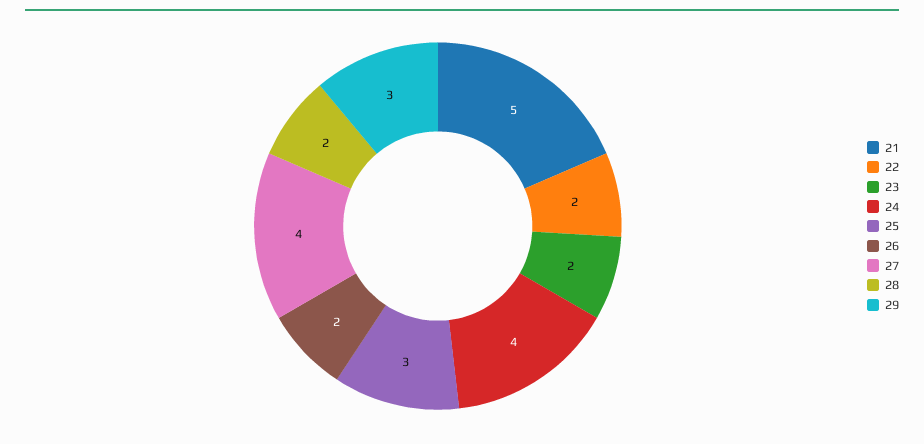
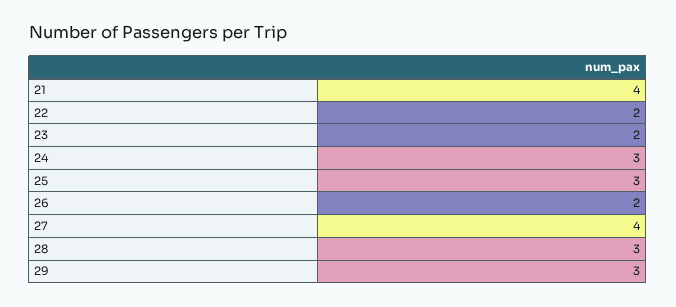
21: 5 -> 4
24: 4 -> 3
28: 2 -> 3

